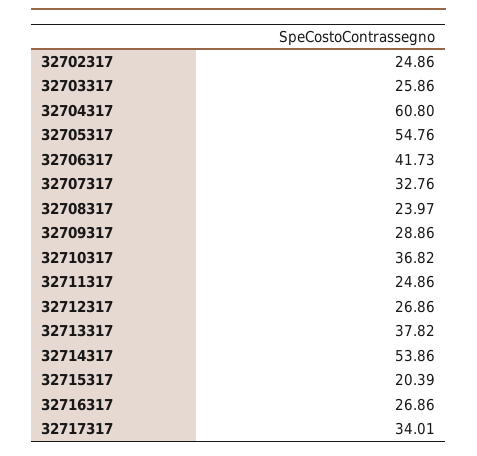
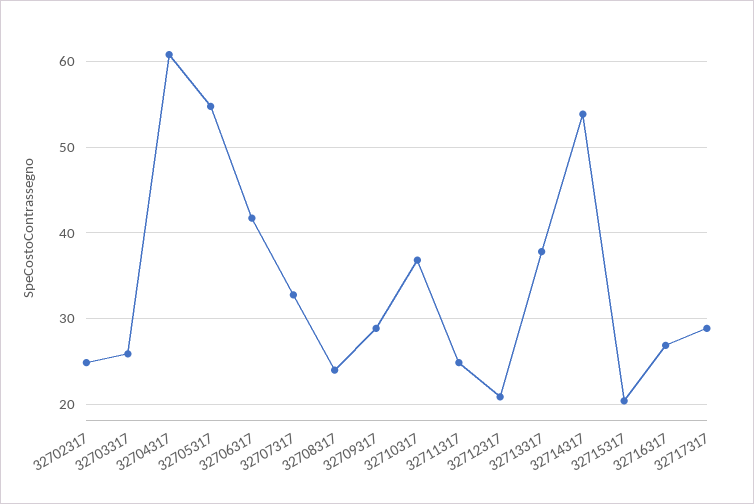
32712317: 26.86 -> 21
32717317: 34.01 -> 29

